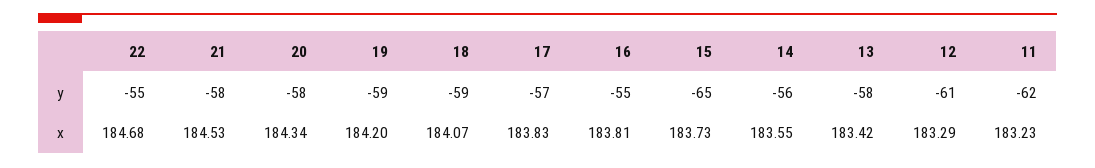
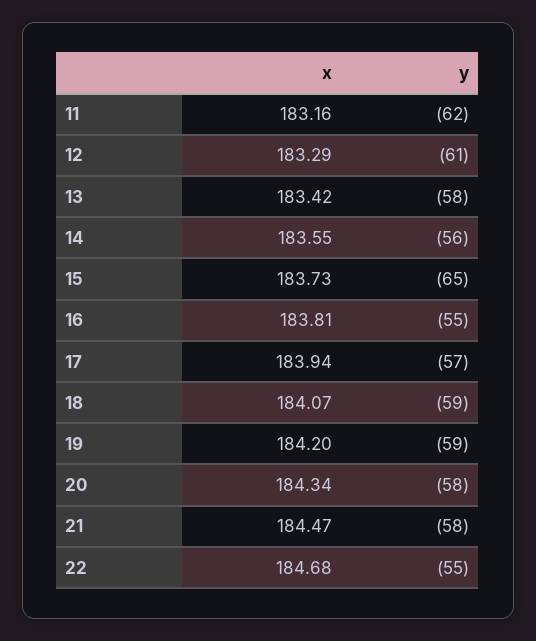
21, x: 184.53 -> 184.47
17, x: 183.83 -> 183.94
11, x: 183.23 -> 183.16

